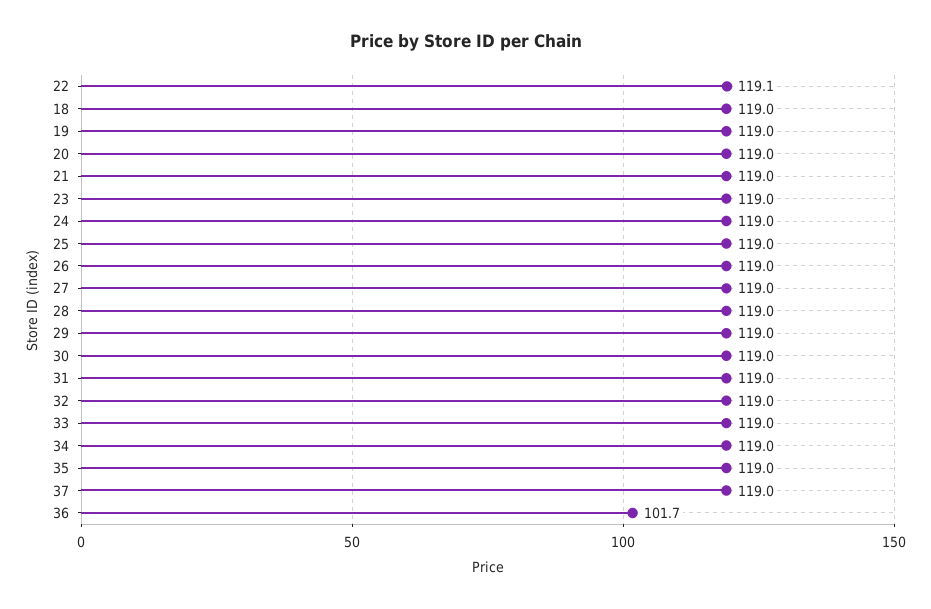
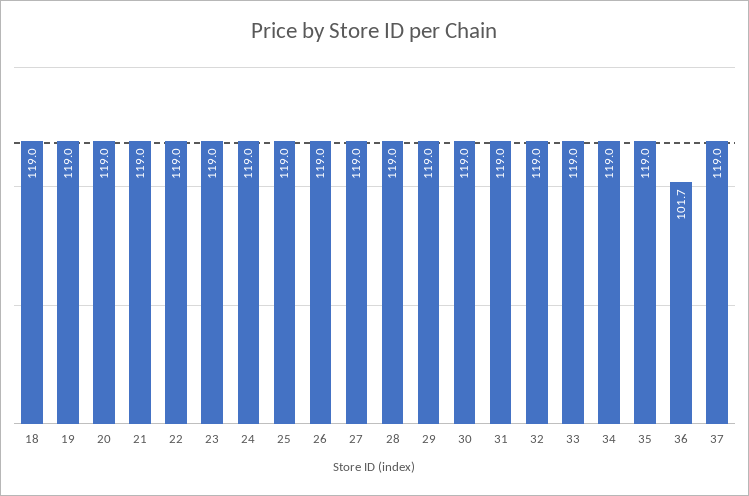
22: 119.1 -> 119

